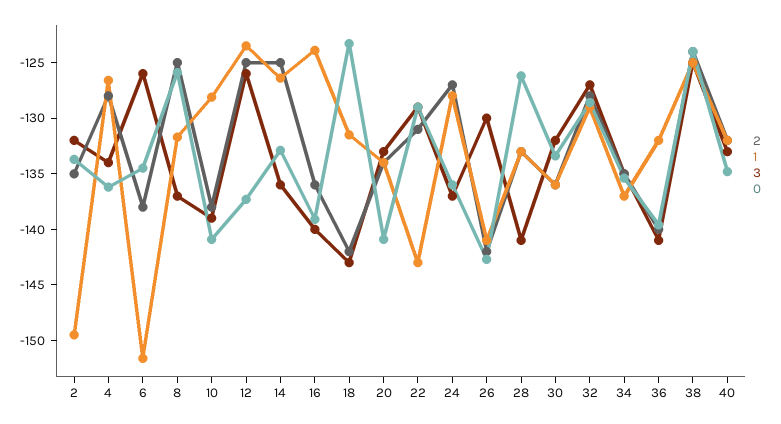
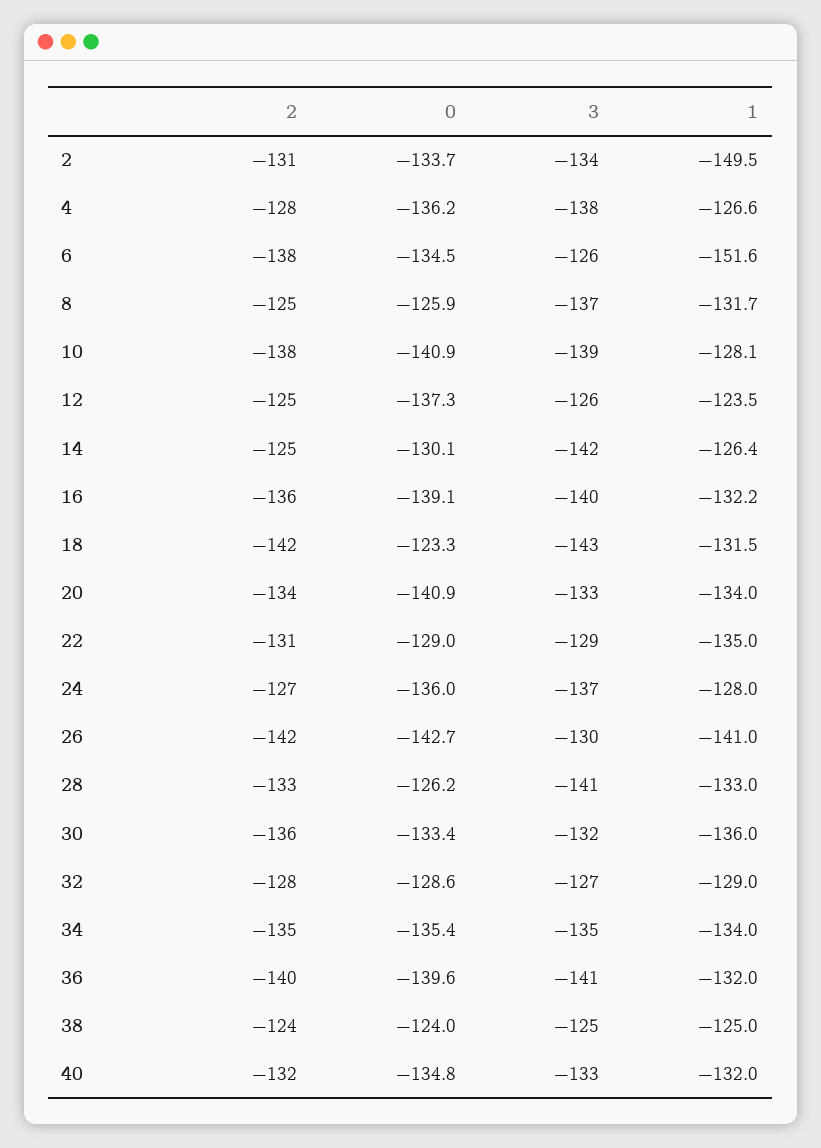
2, 2: -135 -> -131
3, 2: -132 -> -134
3, 4: -134 -> -138
3, 14: -136 -> -142
0, 14: -133 -> -130.1
1, 16: -124 -> -132.2
1, 22: -143 -> -135
1, 34: -137 -> -134

